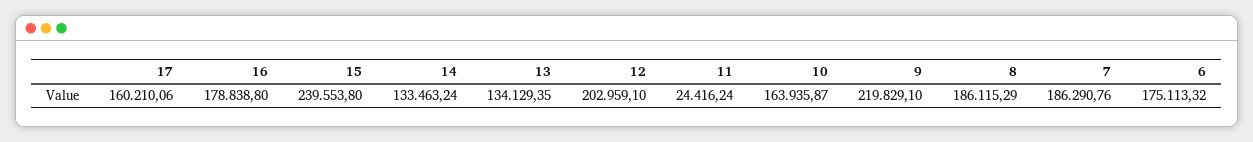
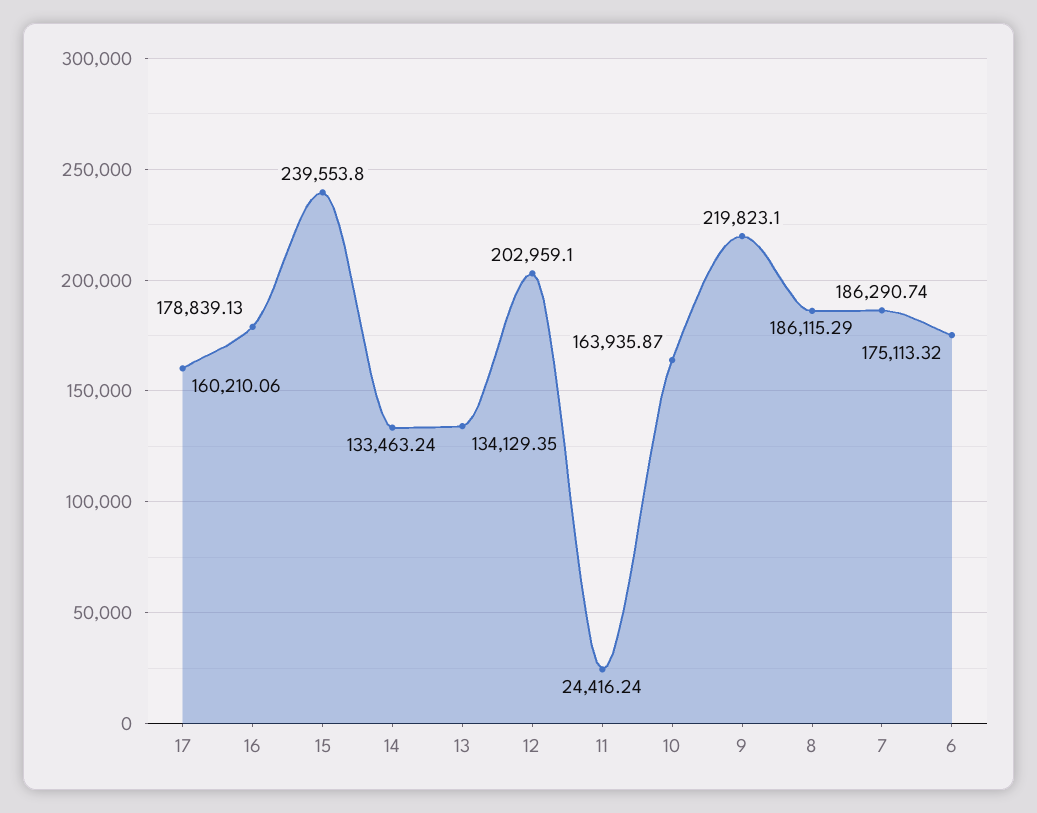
16: 178838.8 -> 178839.13
9: 219829.1 -> 219823.1
7: 186290.76 -> 186290.74

